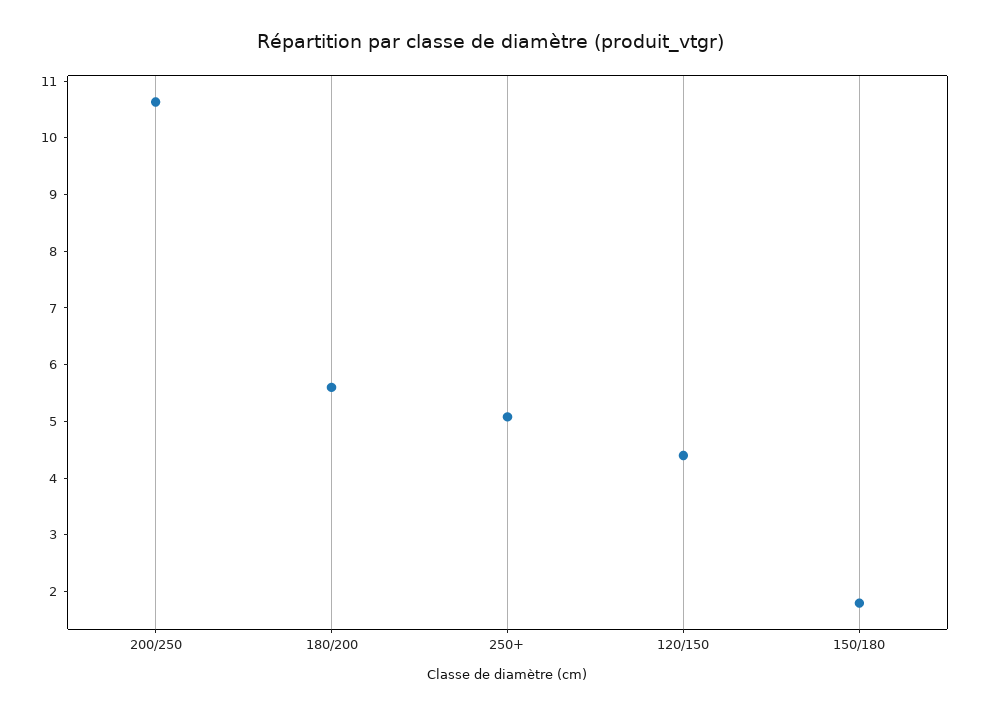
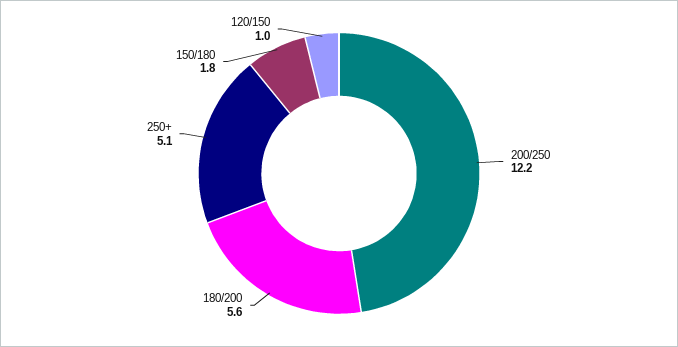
200/250: 10.6 -> 12.2
120/150: 4.4 -> 1

